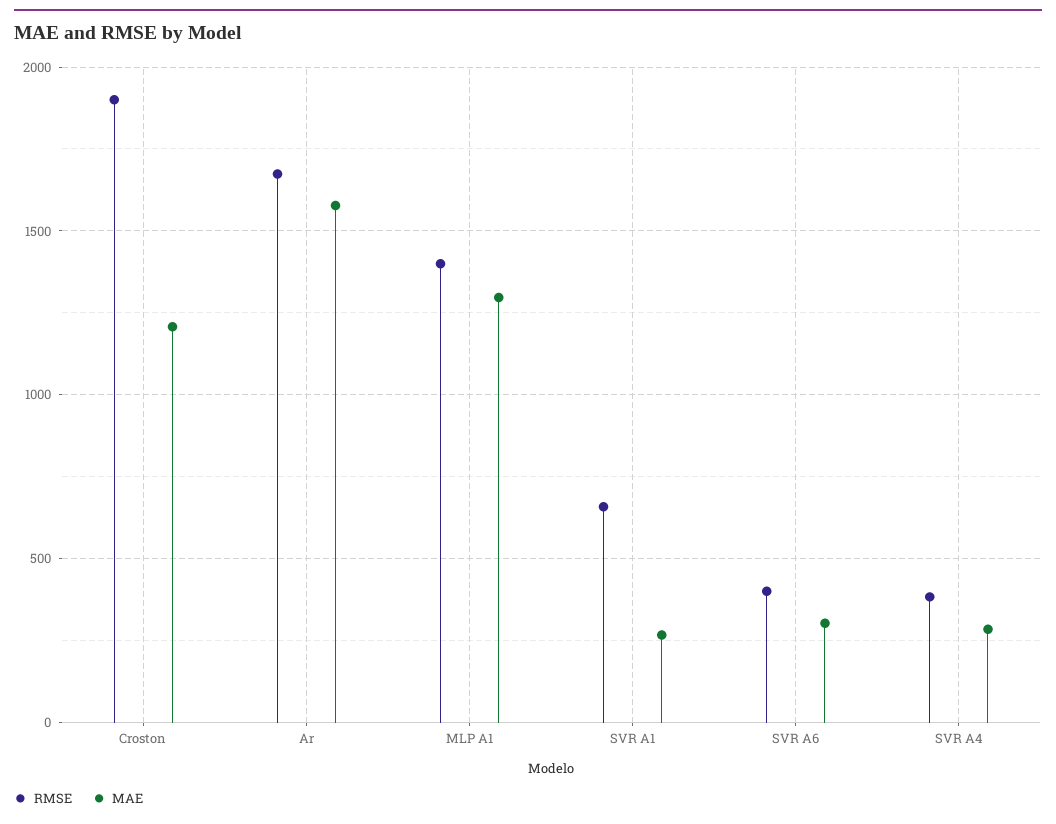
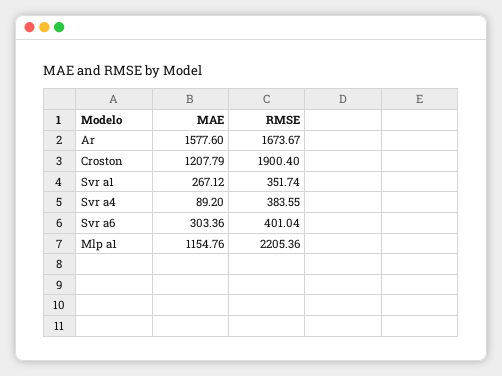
RMSE, MLP A1: 1400 -> 2205.36
MAE, MLP A1: 1300 -> 1154.76
RMSE, SVR A1: 650 -> 351.74
MAE, SVR A4: 300 -> 89.2

